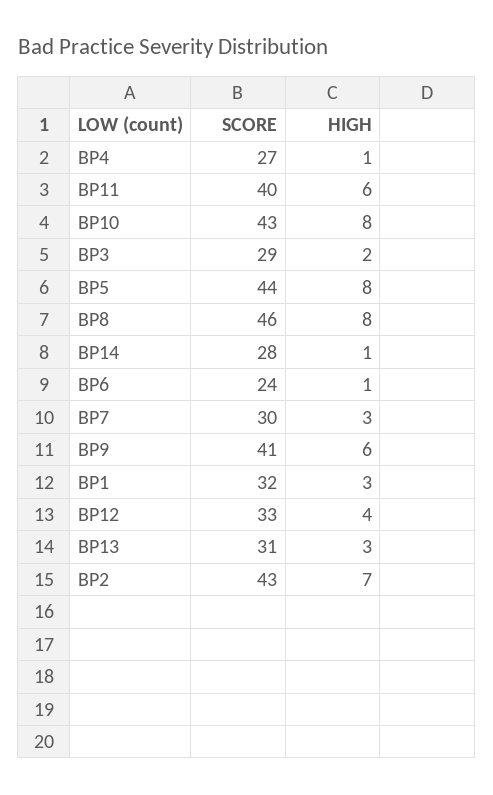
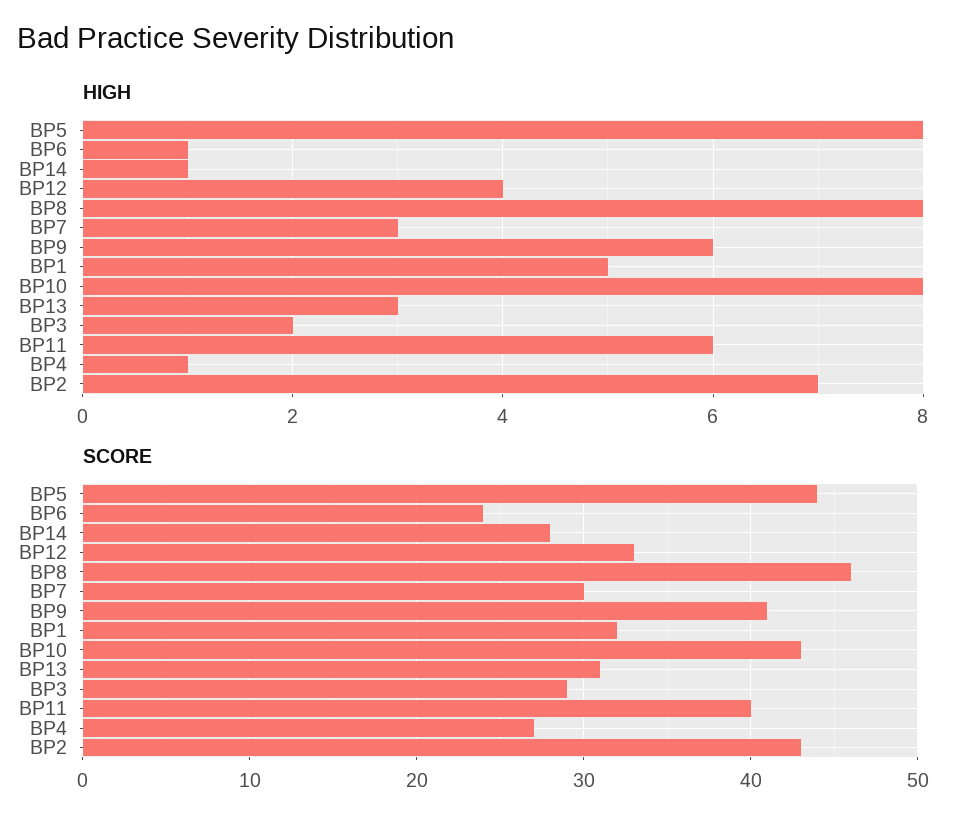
HIGH, BP1: 3 -> 5

